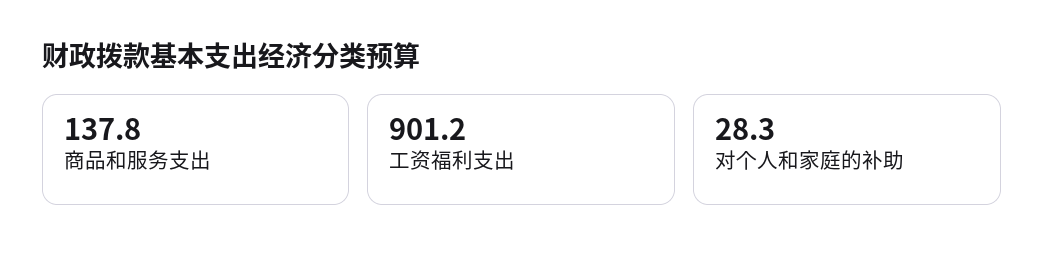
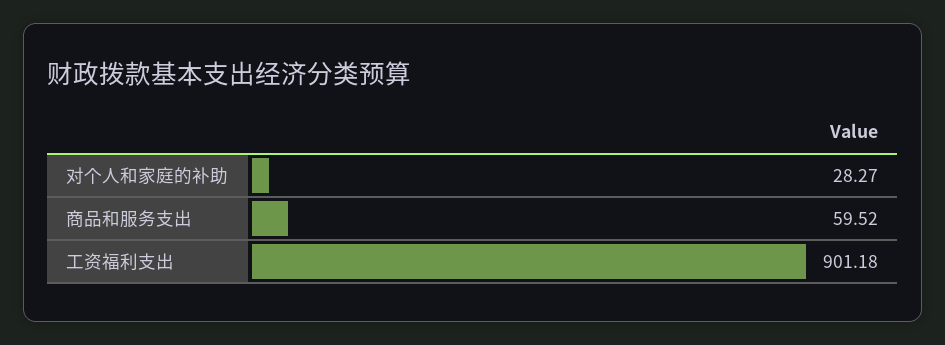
商品和服务支出: 137.8 -> 59.52

